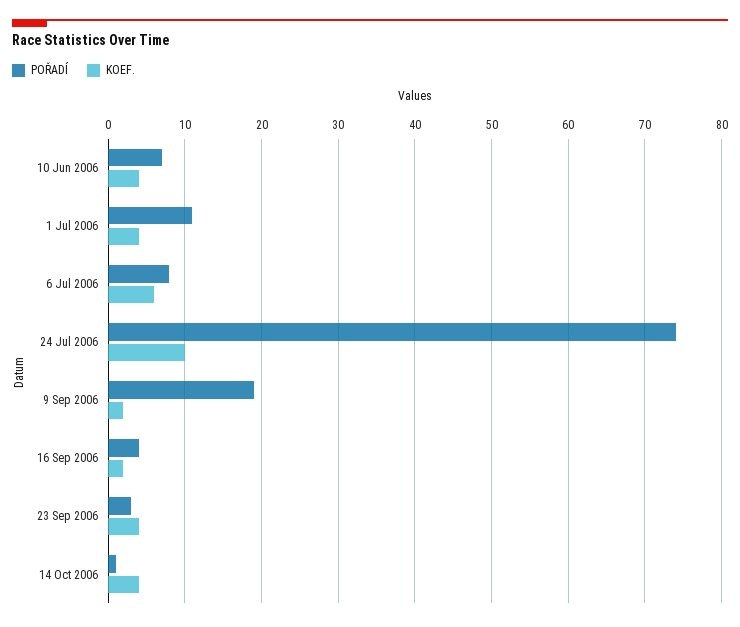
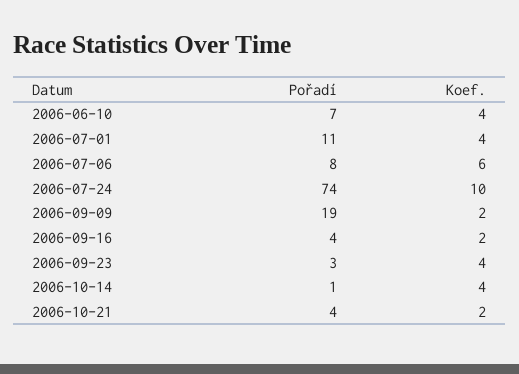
POŘADÍ, 2006-10-21: none -> 4
KOEF., 2006-10-21: none -> 2

